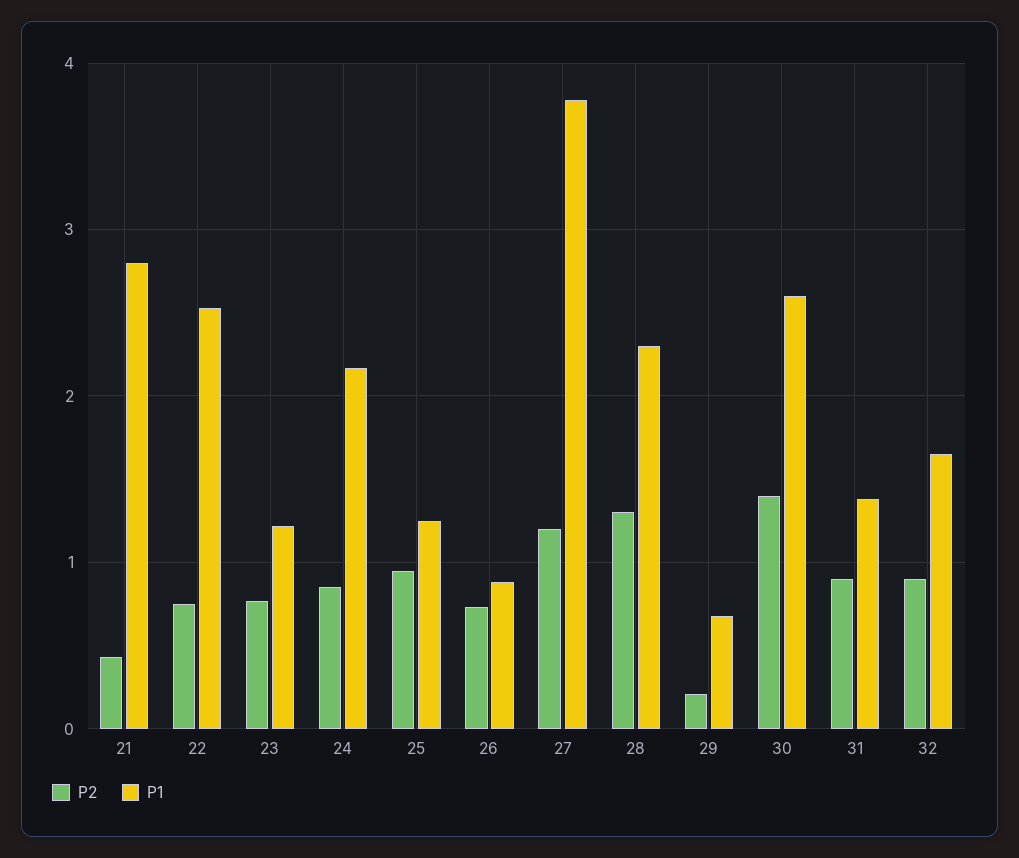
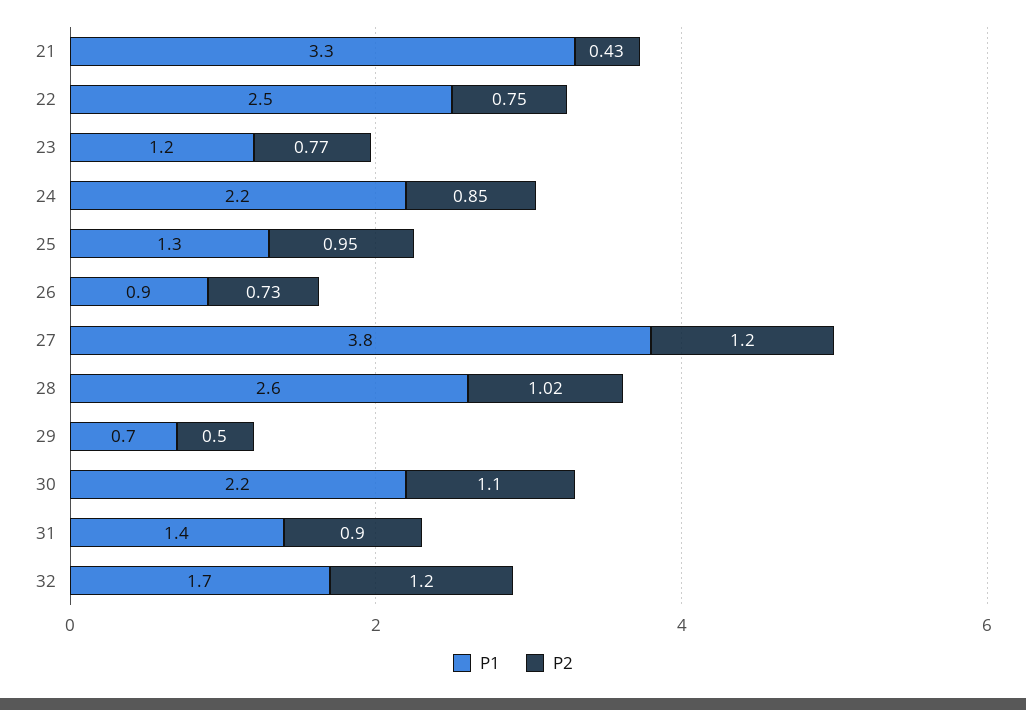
P1, 21: 2.8 -> 3.3
P2, 28: 1.3 -> 1.02
P1, 28: 2.3 -> 2.6
P2, 29: 0.2 -> 0.5
P2, 30: 1.4 -> 1.1
P1, 30: 2.6 -> 2.2
P2, 32: 0.9 -> 1.2

